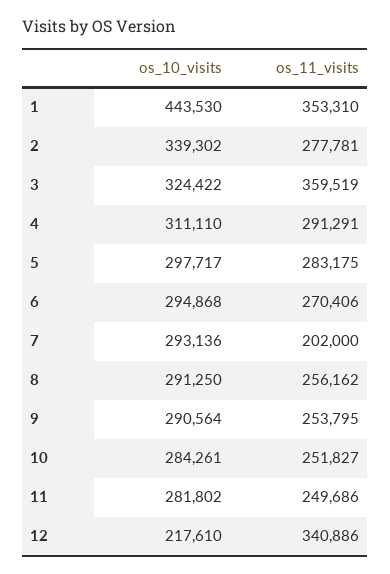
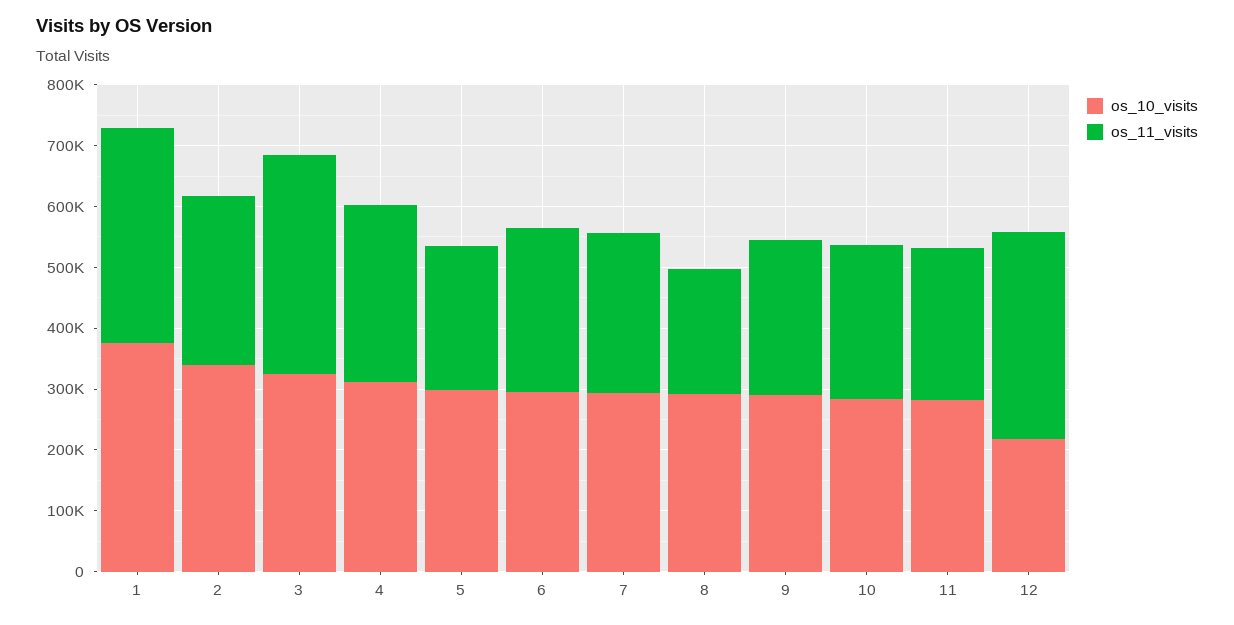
os_10_visits, 1: 443530 -> 380000
os_11_visits, 5: 283175 -> 240000
os_11_visits, 7: 202000 -> 260000
os_11_visits, 8: 256162 -> 200000

